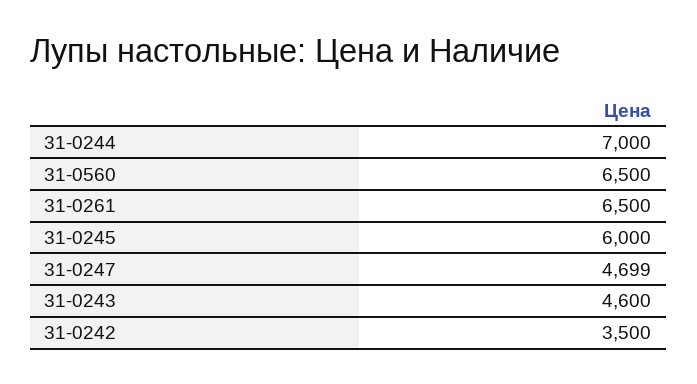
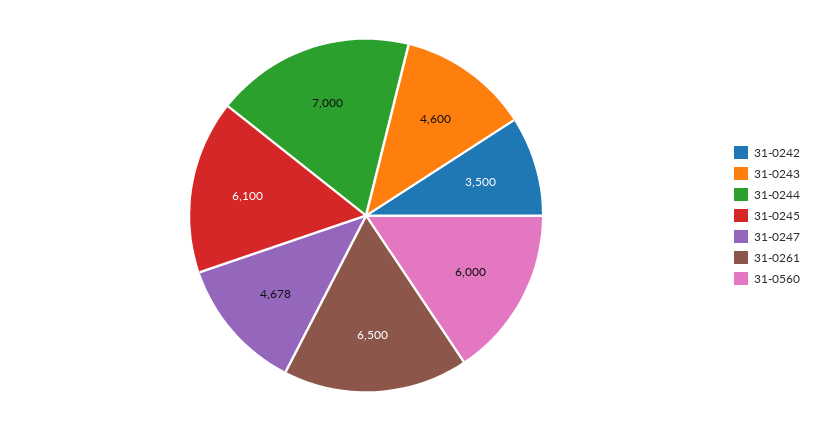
31-0560: 6500 -> 6000
31-0245: 6000 -> 6100
31-0247: 4699 -> 4678

